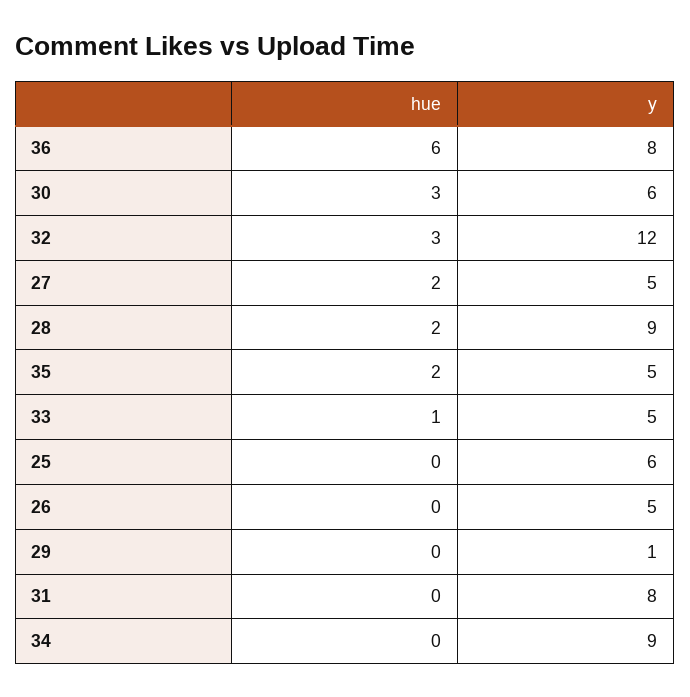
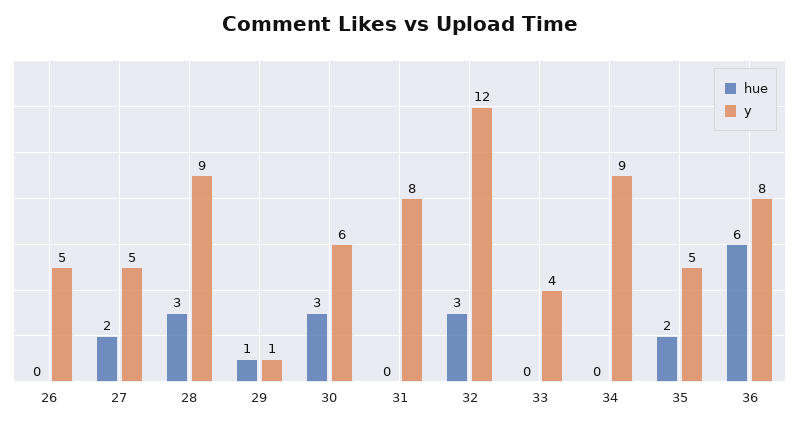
hue, 28: 2 -> 3
hue, 33: 1 -> 0
y, 33: 5 -> 4
hue, 25: 0 -> none
y, 25: 6 -> none
hue, 29: 0 -> 1

